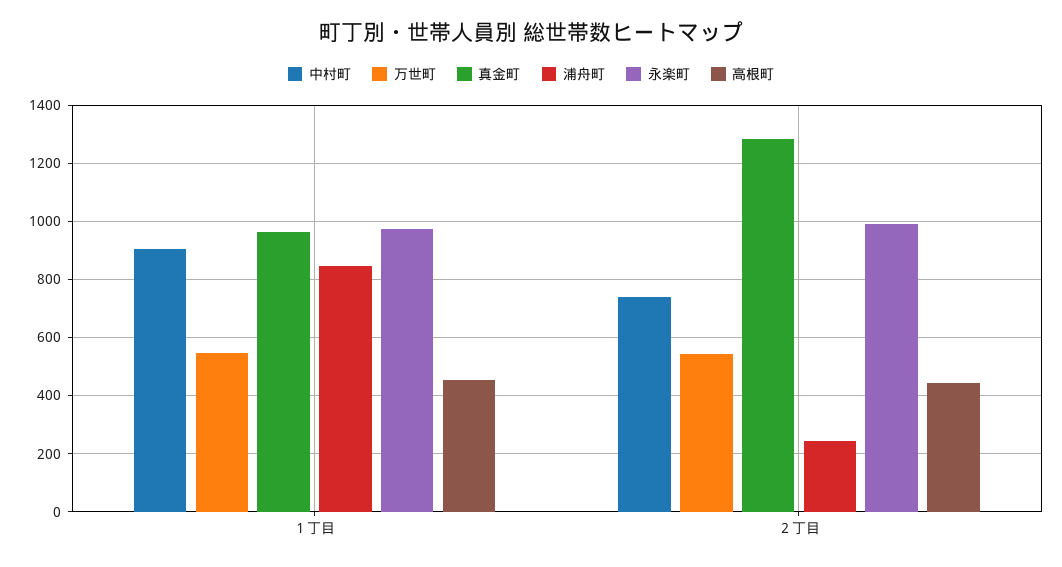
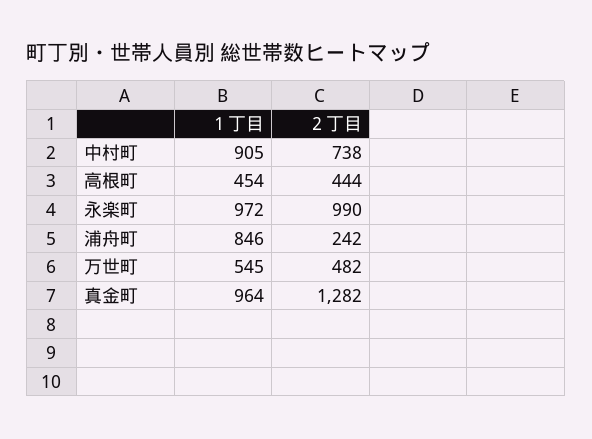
万世町, ２丁目: 550 -> 482

